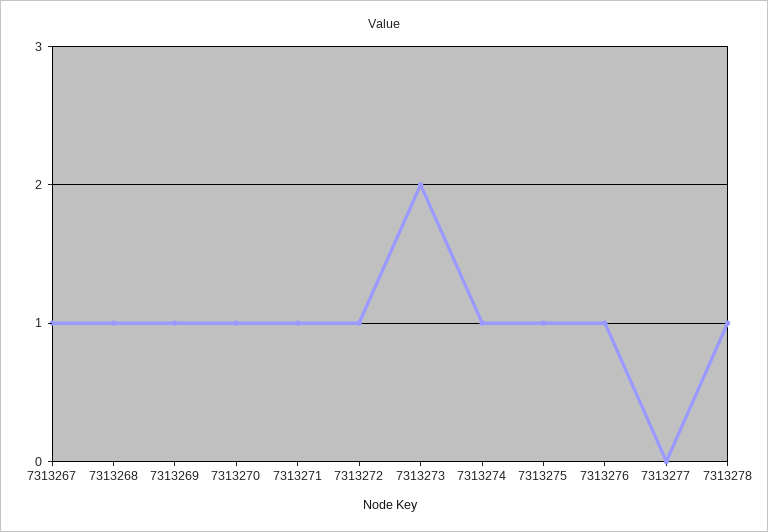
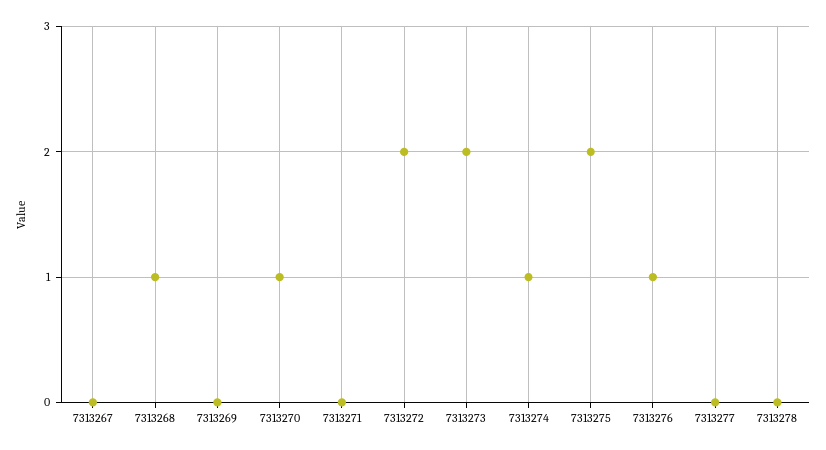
7313267: 1 -> 0
7313269: 1 -> 0
7313271: 1 -> 0
7313272: 1 -> 2
7313275: 1 -> 2
7313278: 1 -> 0

